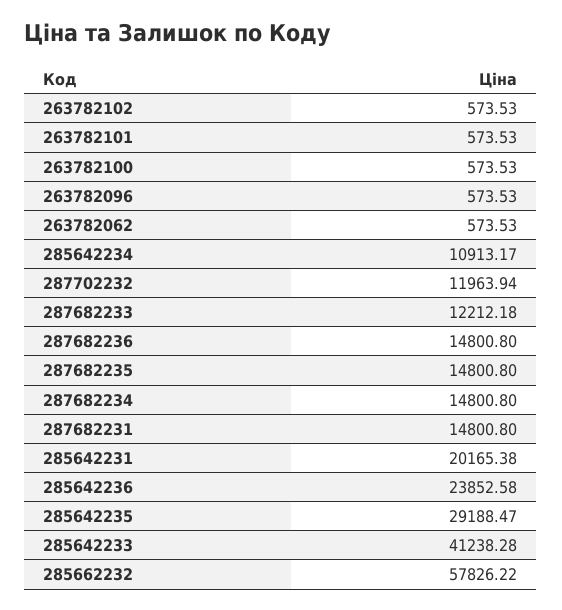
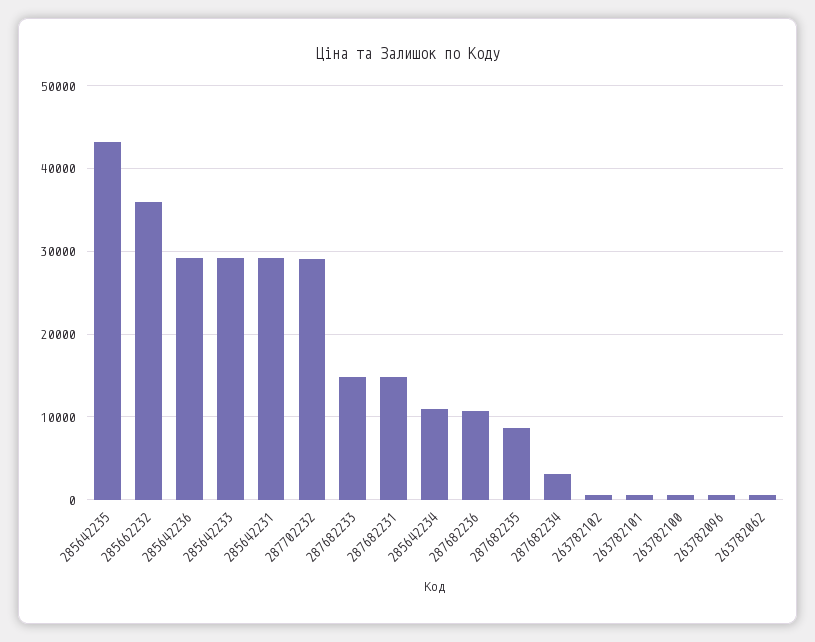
287702232: 11963.94 -> 29000
287682233: 12212.18 -> 15000
287682236: 14800.8 -> 11000
287682235: 14800.8 -> 9000
287682234: 14800.8 -> 3000
285642231: 20165.38 -> 29000
285642236: 23852.58 -> 29000
285642235: 29188.47 -> 43000
285642233: 41238.28 -> 29000
285662232: 57826.22 -> 36000

